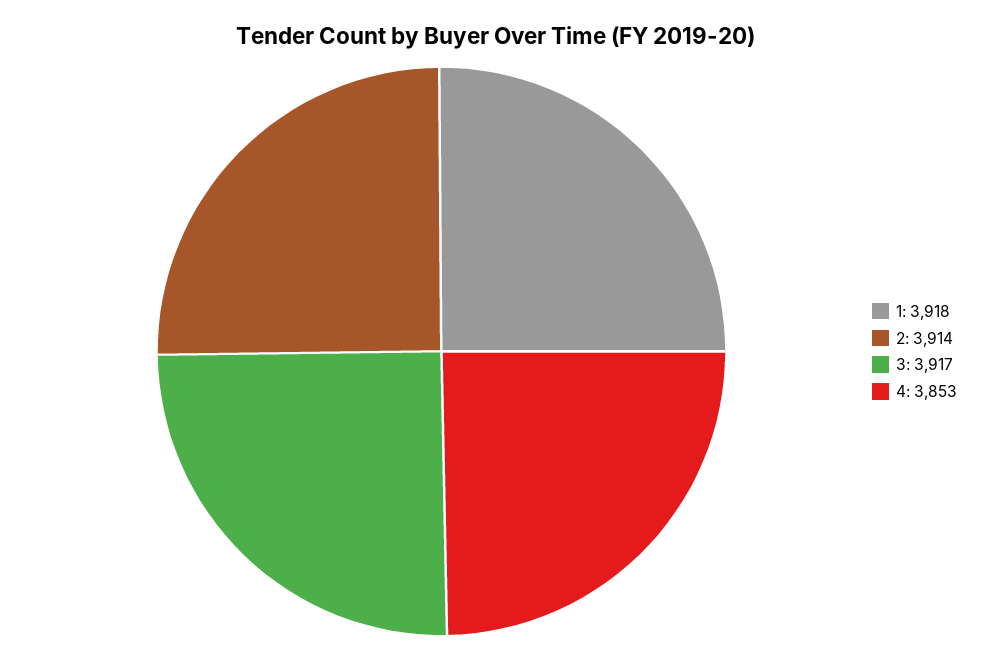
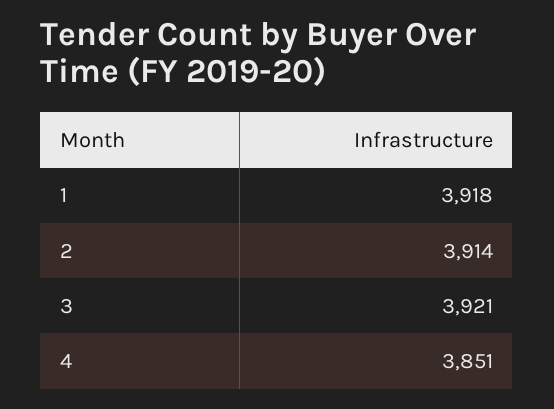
3: 3917 -> 3921
4: 3853 -> 3851

